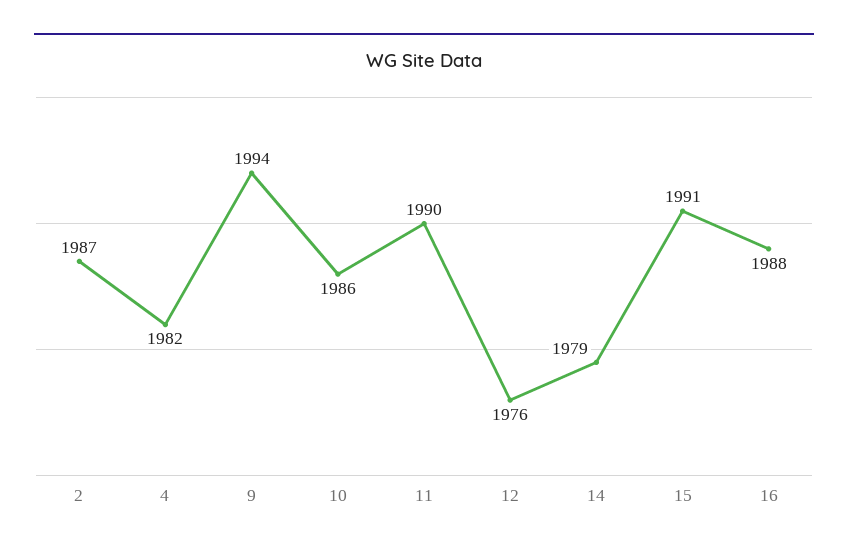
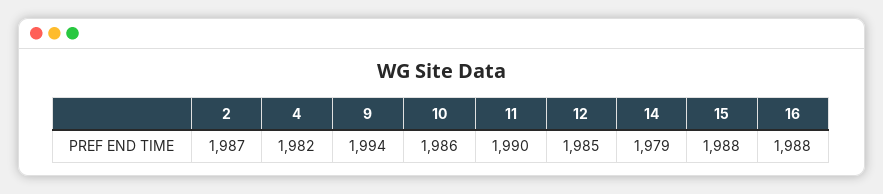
12: 1976 -> 1985
15: 1991 -> 1988

